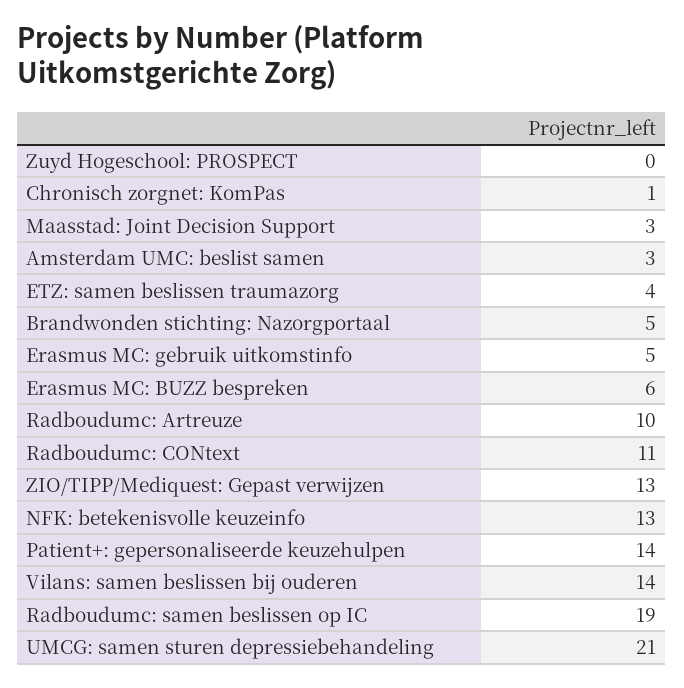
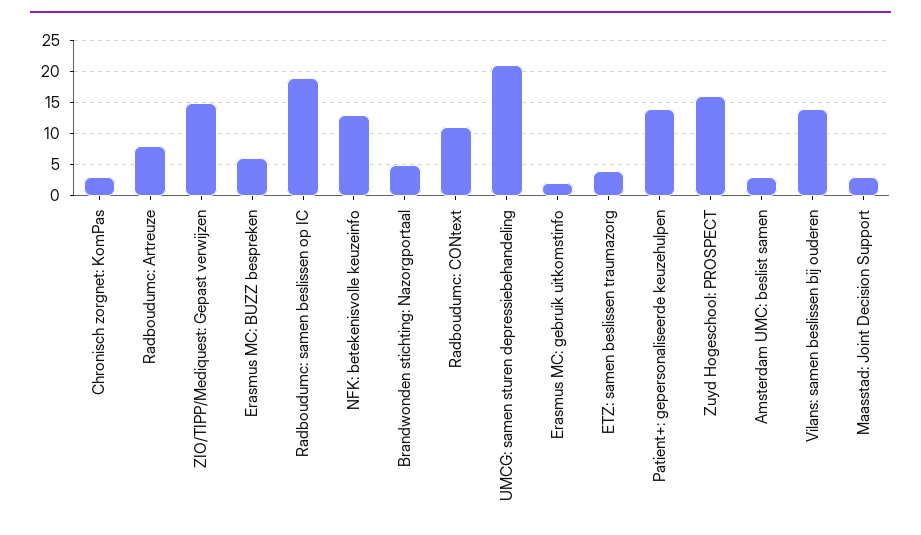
Zuyd Hogeschool: PROSPECT: 0 -> 16
Chronisch zorgnet: KomPas: 1 -> 3
Erasmus MC: gebruik uitkomstinfo: 5 -> 2
Radboudumc: Artreuze: 10 -> 8
ZIO/TIPP/Mediquest: Gepast verwijzen: 13 -> 15

